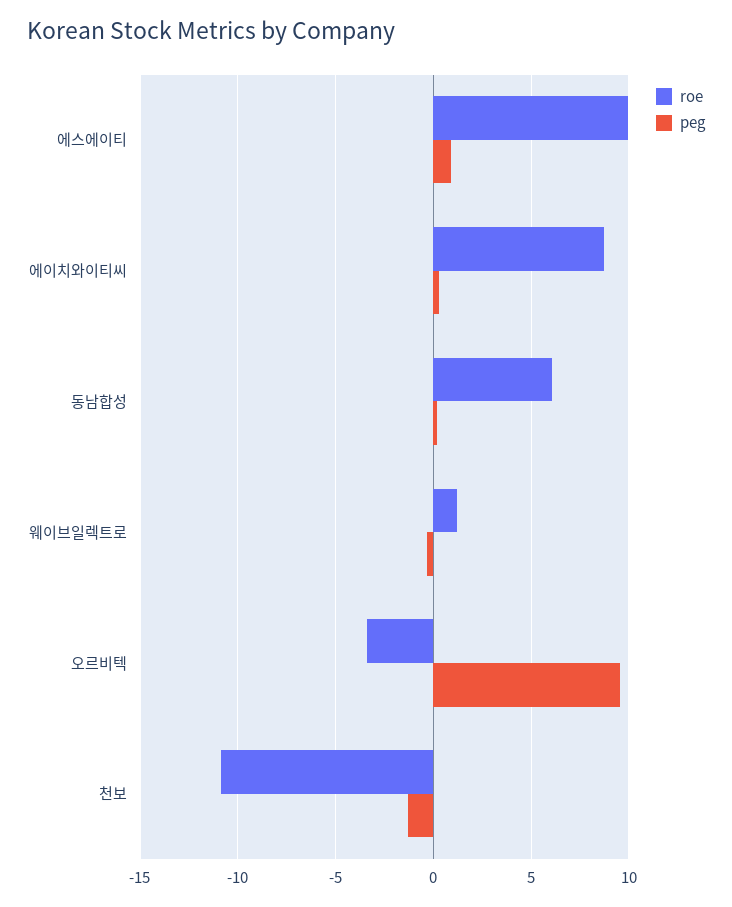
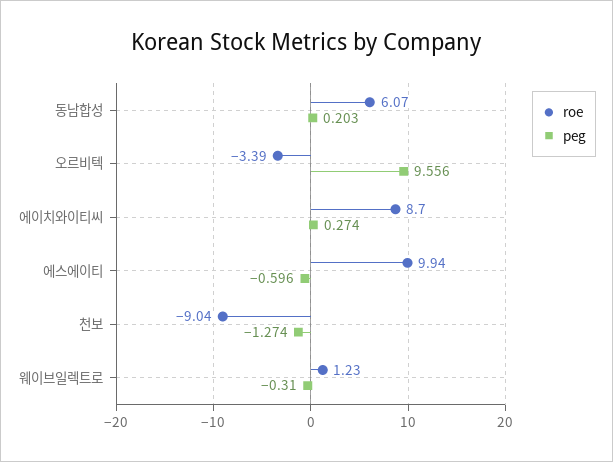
peg, 에스에이티: 1 -> -0.596
roe, 천보: -11 -> -9.04

